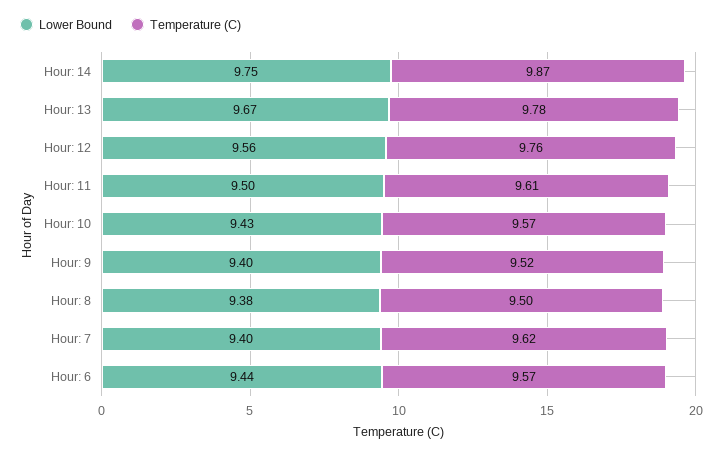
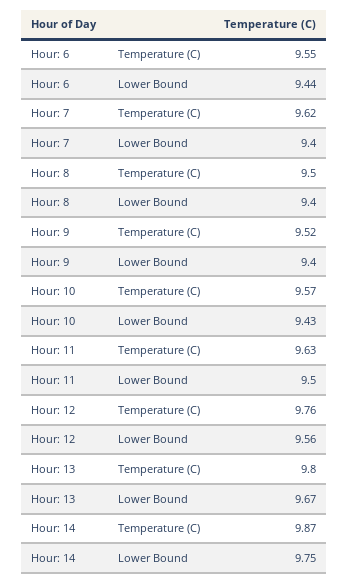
Temperature (C), Hour: 13: 9.78 -> 9.8
Temperature (C), Hour: 11: 9.61 -> 9.63
Lower Bound, Hour: 8: 9.38 -> 9.4
Temperature (C), Hour: 6: 9.57 -> 9.55

